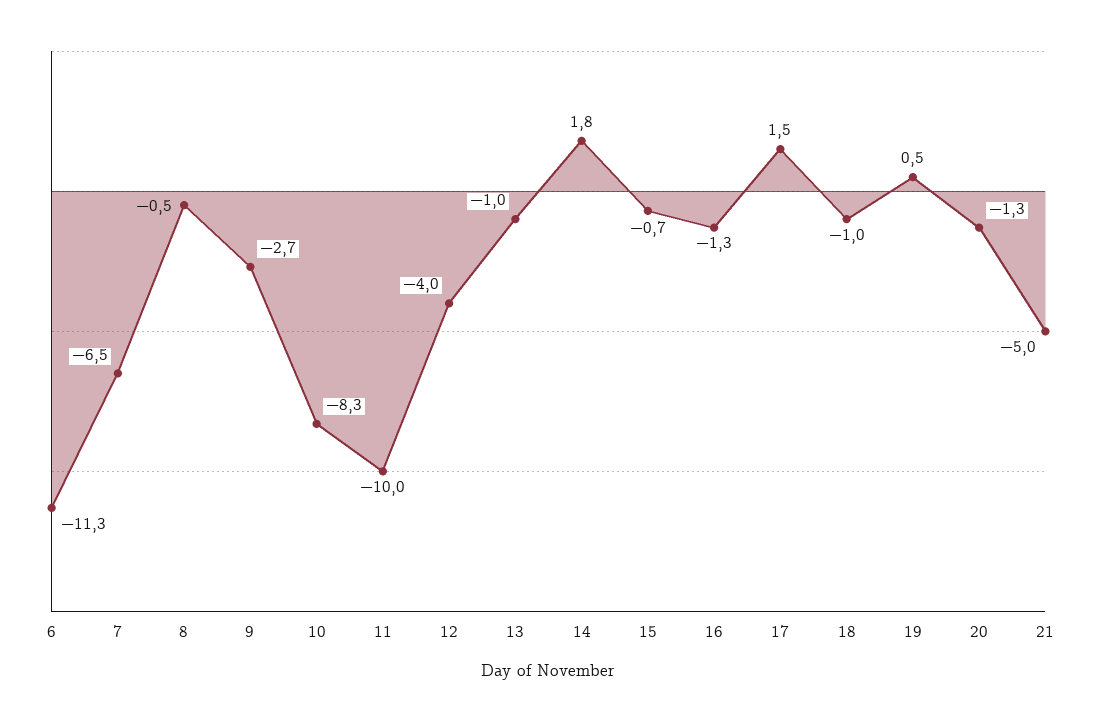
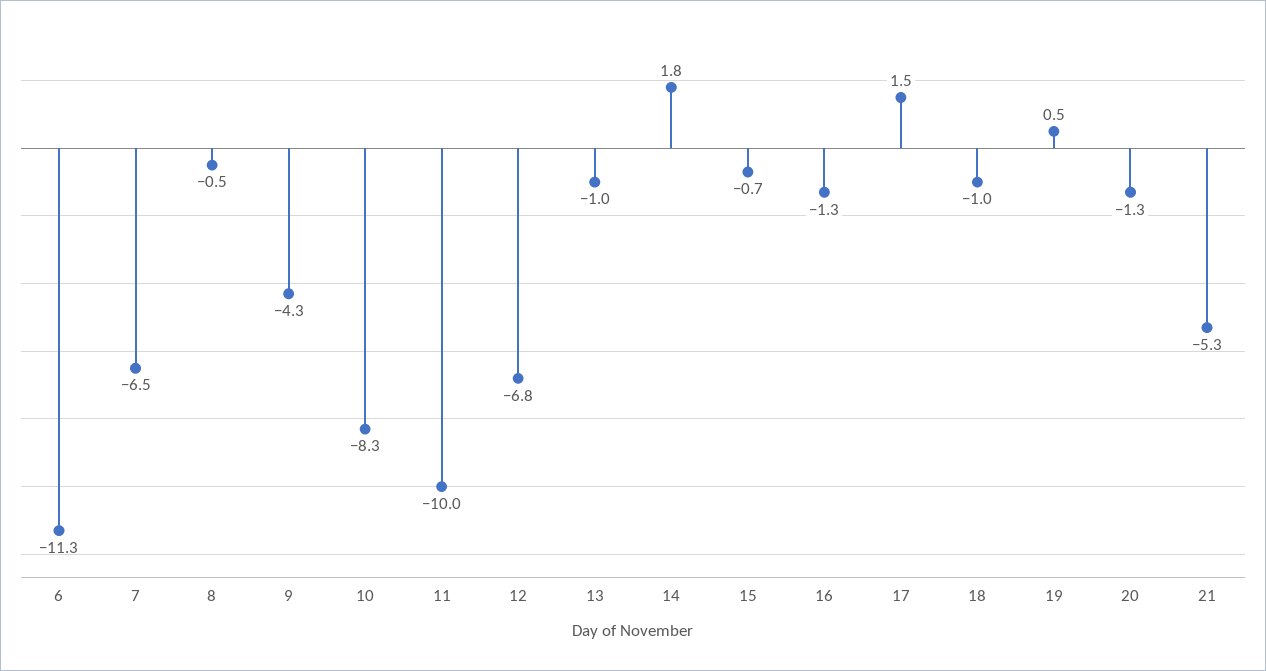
9: -2.7 -> -4.3
12: -4 -> -6.8
21: -5 -> -5.3

